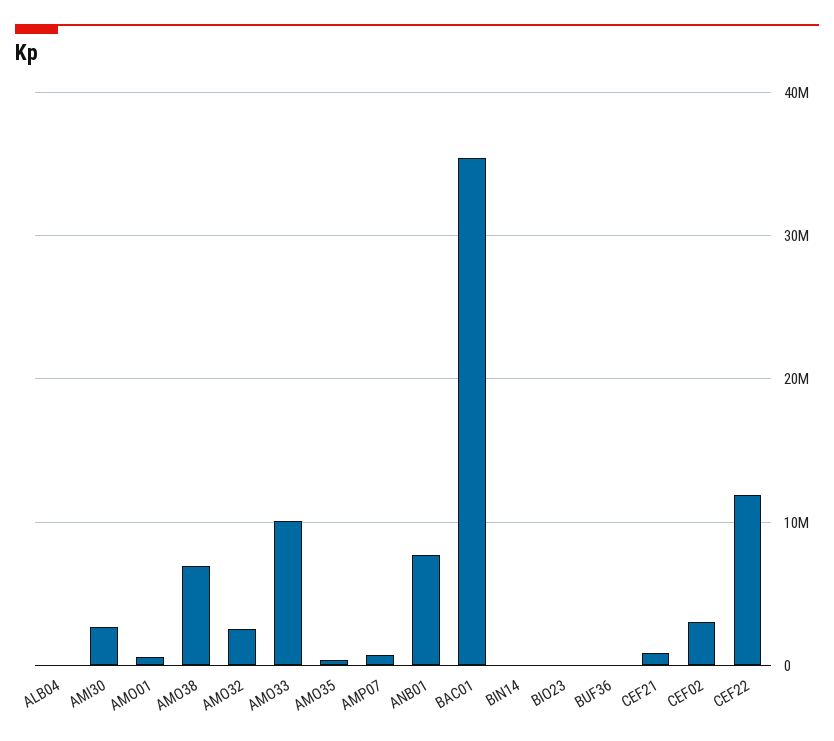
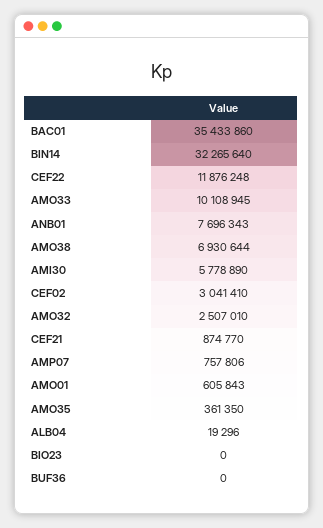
AMI30: 3000000 -> 5778890
BIN14: 0 -> 32265640

